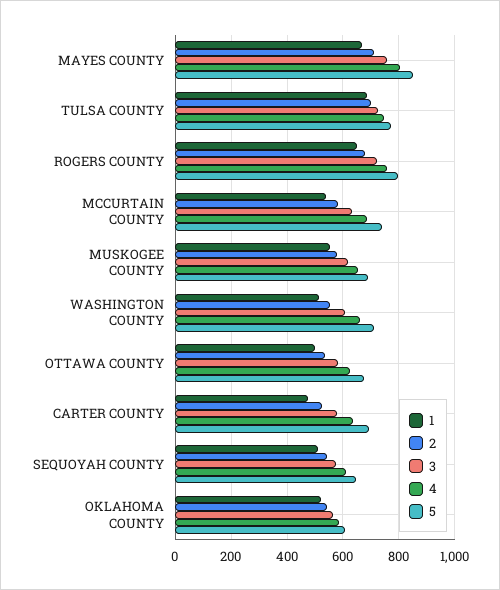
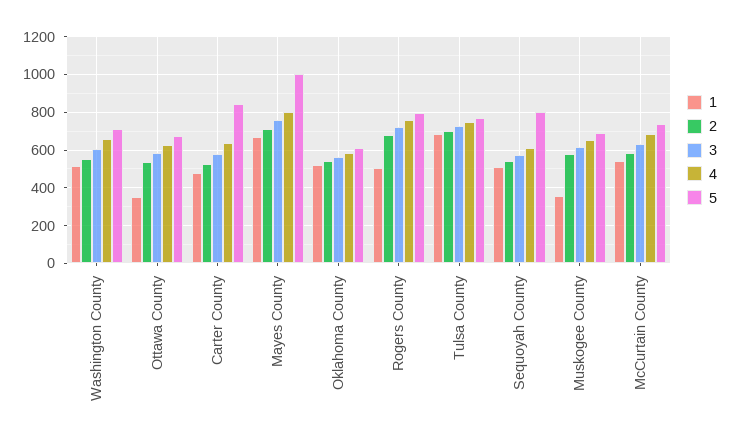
5, MAYES COUNTY: 850 -> 1000
1, ROGERS COUNTY: 650 -> 500
1, MUSKOGEE COUNTY: 550 -> 350
1, OTTAWA COUNTY: 500 -> 350
5, CARTER COUNTY: 700 -> 850
5, SEQUOYAH COUNTY: 650 -> 800

